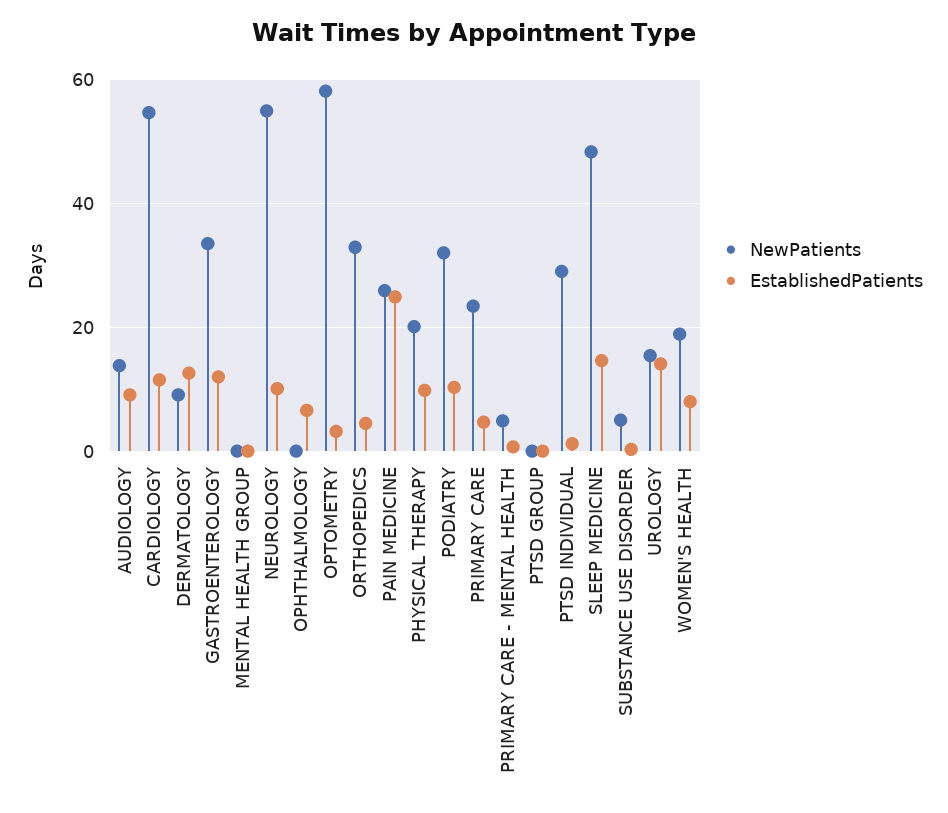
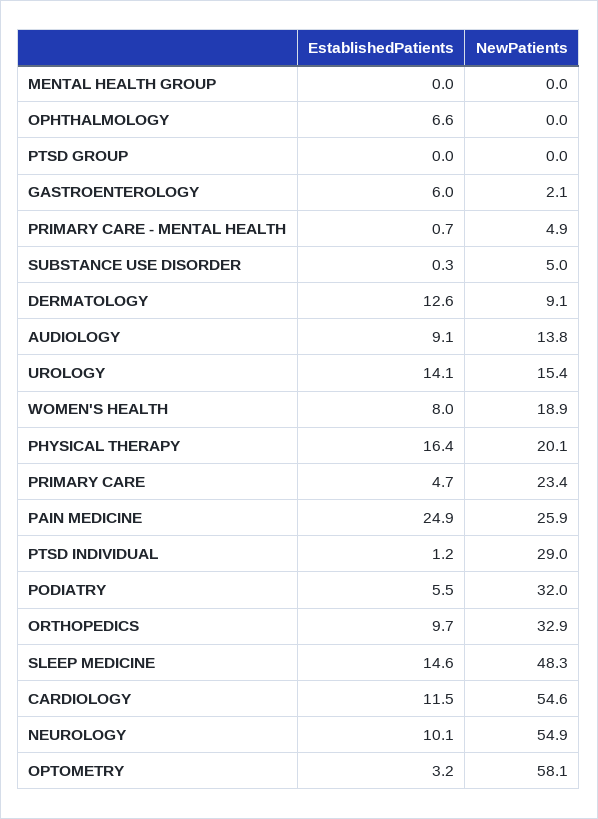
NewPatients, GASTROENTEROLOGY: 34 -> 2.1
EstablishedPatients, GASTROENTEROLOGY: 12 -> 6
EstablishedPatients, ORTHOPEDICS: 4 -> 9.7
EstablishedPatients, PHYSICAL THERAPY: 10 -> 16.4
EstablishedPatients, PODIATRY: 10 -> 5.5

